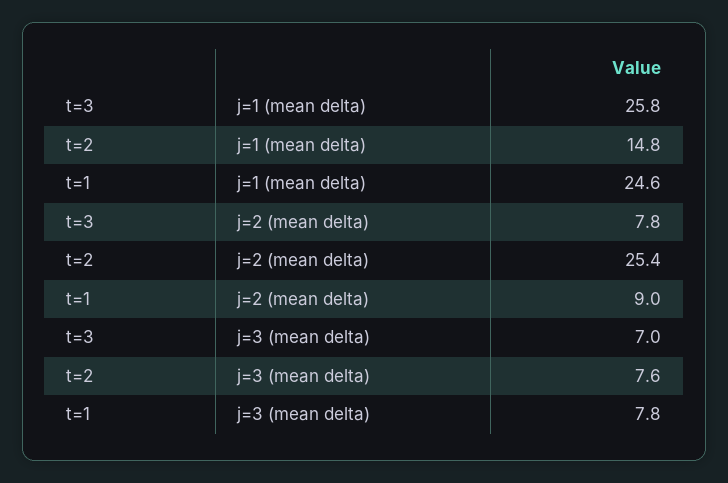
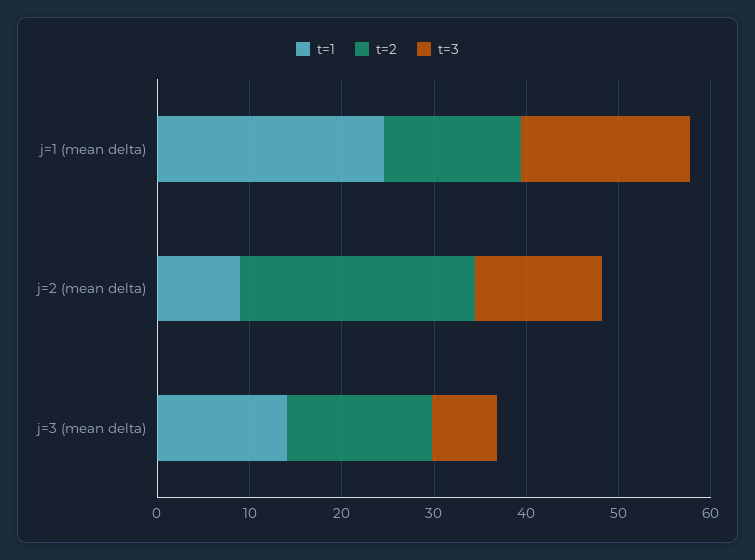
t=3, j=1 (mean delta): 25.8 -> 18
t=3, j=2 (mean delta): 7.8 -> 14
t=2, j=3 (mean delta): 7.6 -> 16
t=1, j=3 (mean delta): 7.8 -> 14

